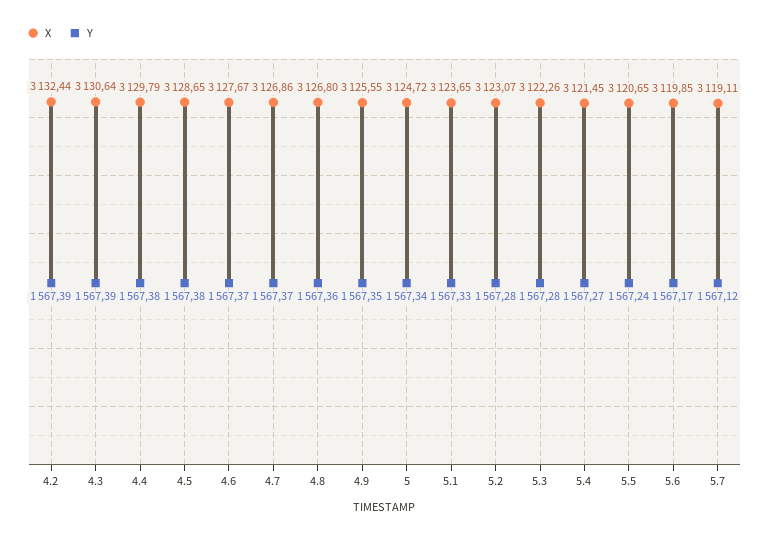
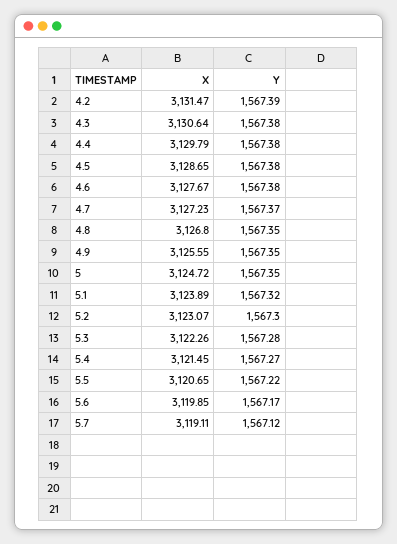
X, 4.2: 3132.44 -> 3131.47
Y, 4.3: 1567.39 -> 1567.38
Y, 4.6: 1567.37 -> 1567.38
X, 4.7: 3126.86 -> 3127.23
Y, 4.8: 1567.36 -> 1567.35
Y, 5: 1567.34 -> 1567.35
X, 5.1: 3123.65 -> 3123.89
Y, 5.1: 1567.33 -> 1567.32
Y, 5.2: 1567.28 -> 1567.3
Y, 5.5: 1567.24 -> 1567.22

